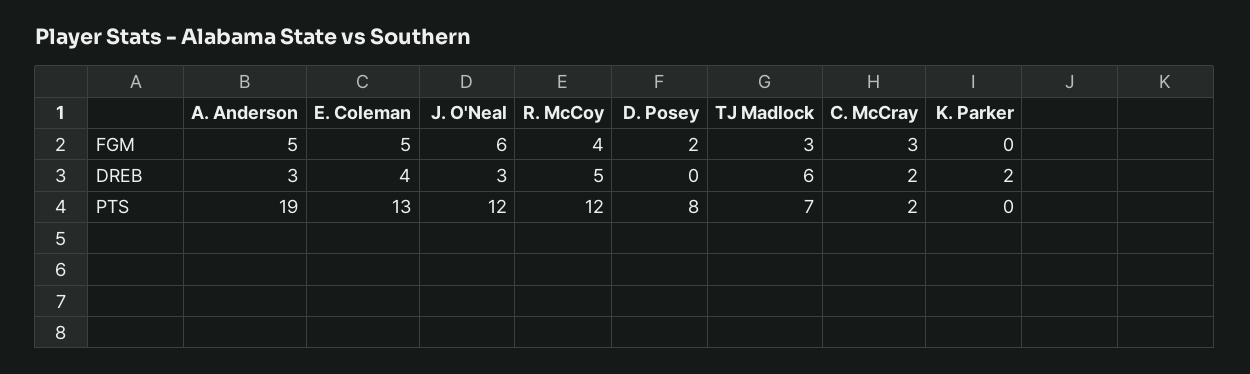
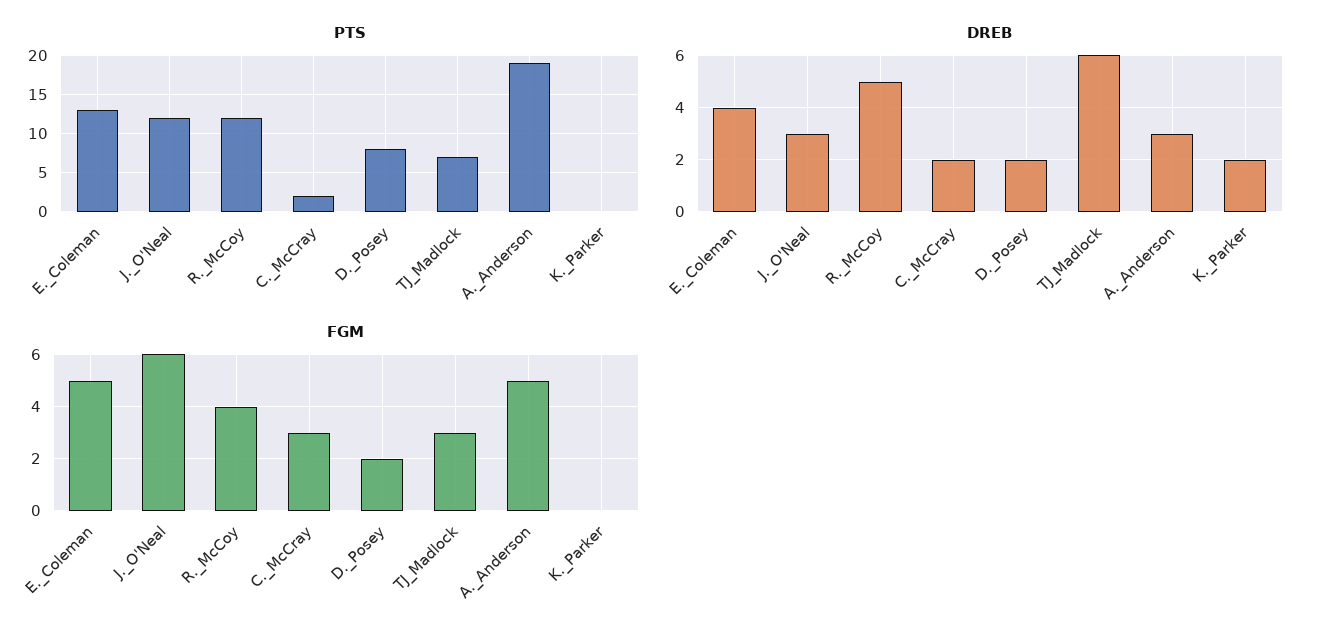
DREB, D. Posey: 0 -> 2

